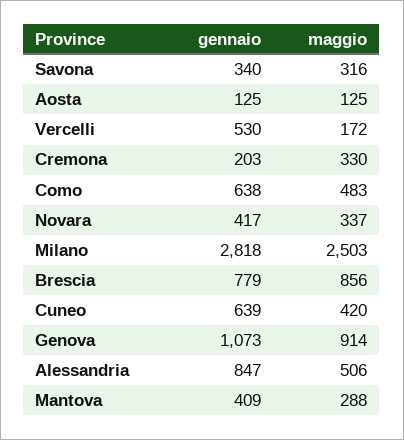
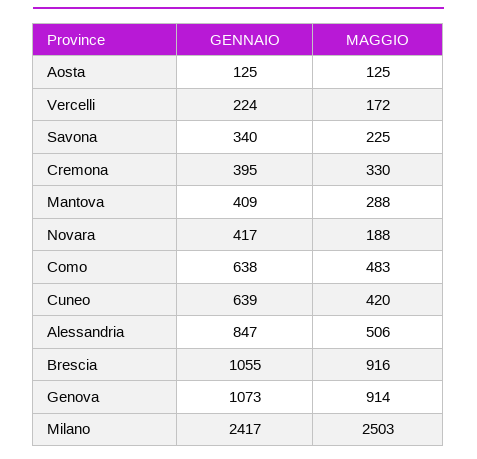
maggio, Savona: 316 -> 225
gennaio, Vercelli: 530 -> 224
gennaio, Cremona: 203 -> 395
maggio, Novara: 337 -> 188
gennaio, Milano: 2818 -> 2417
gennaio, Brescia: 779 -> 1055
maggio, Brescia: 856 -> 916

